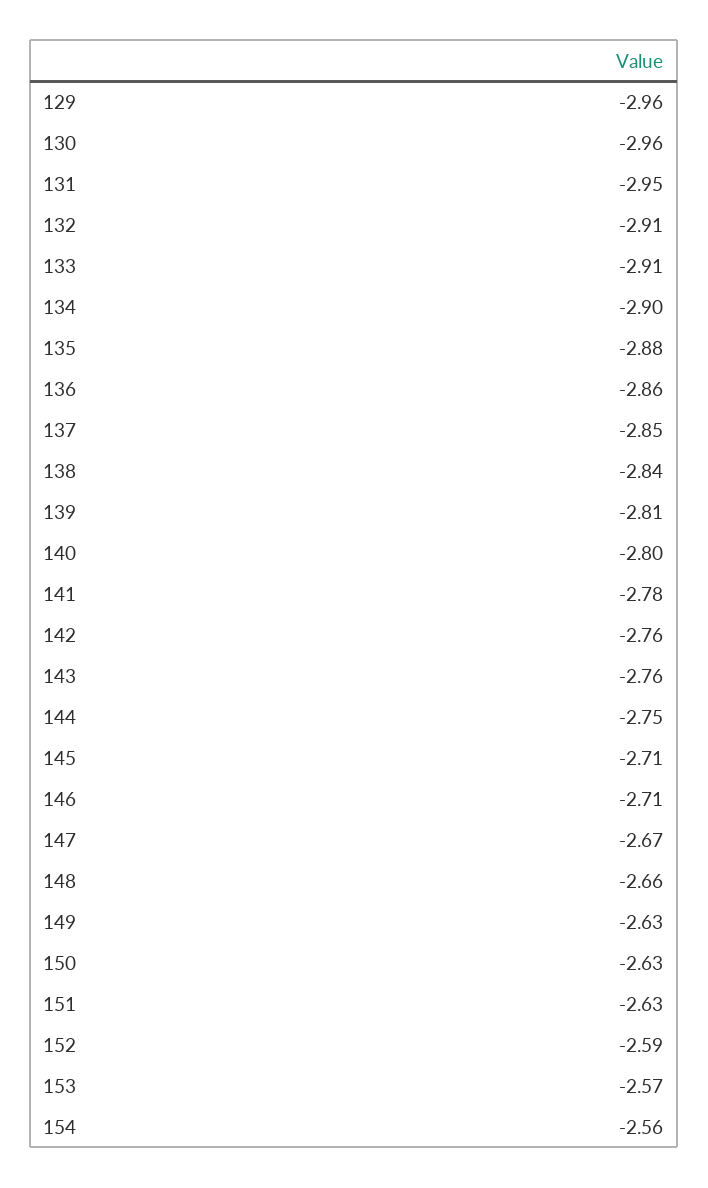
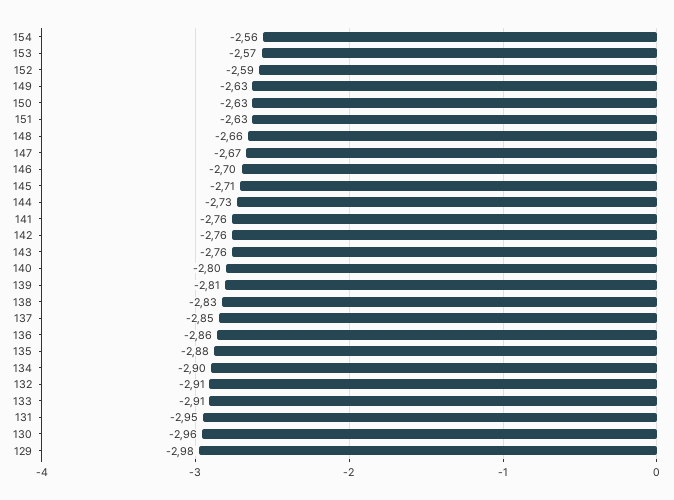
129: -2.96 -> -2.98
138: -2.84 -> -2.83
141: -2.78 -> -2.76
144: -2.75 -> -2.73
146: -2.71 -> -2.7

